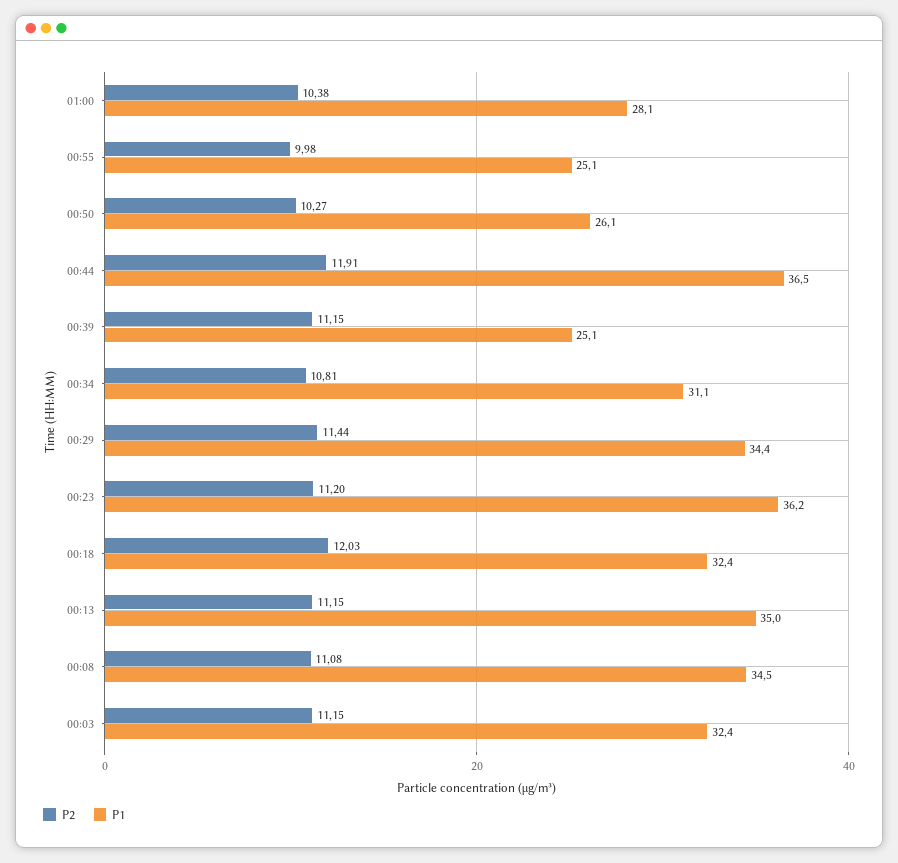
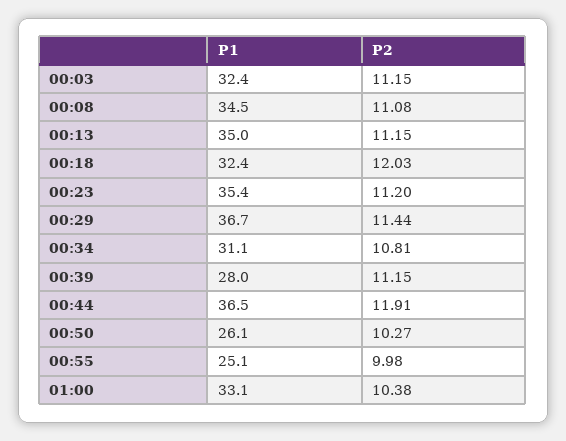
P1, 01:00: 28.1 -> 33.1
P1, 00:39: 25.1 -> 28
P1, 00:29: 34.4 -> 36.7
P1, 00:23: 36.2 -> 35.4

